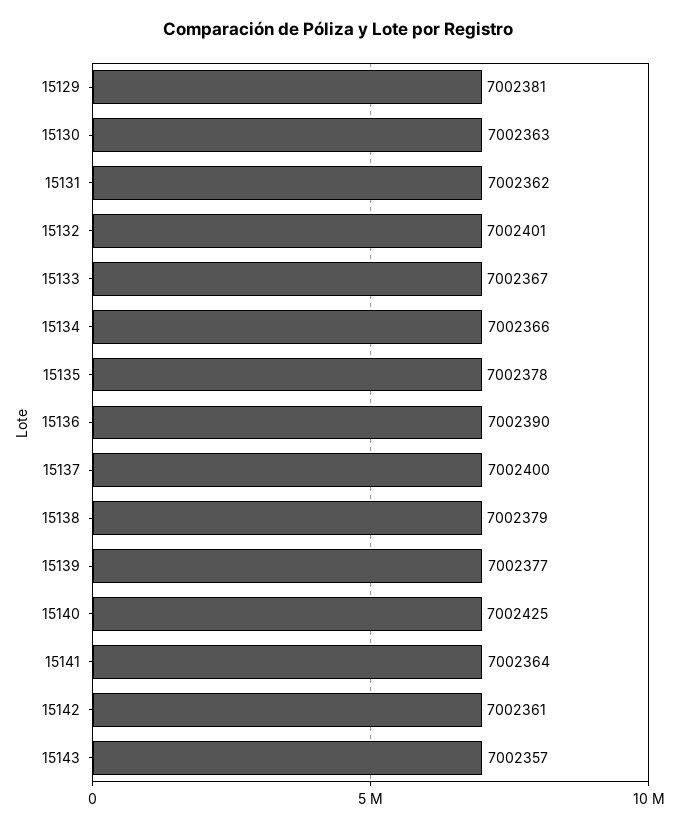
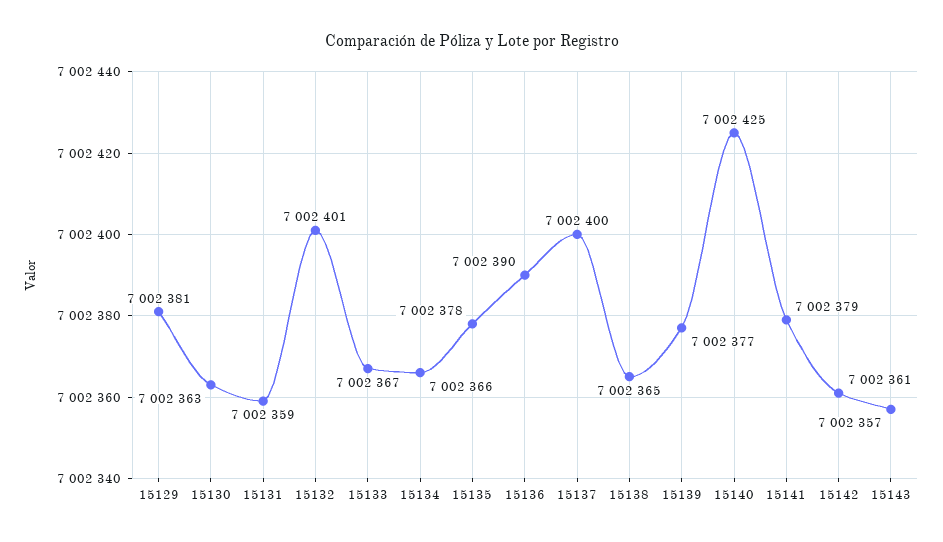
15131: 7002362 -> 7002359
15138: 7002379 -> 7002365
15141: 7002364 -> 7002379

